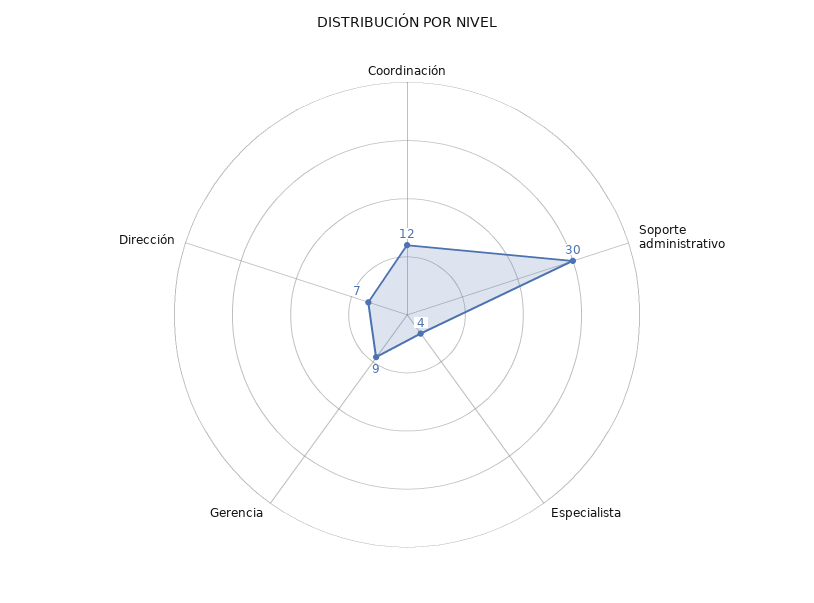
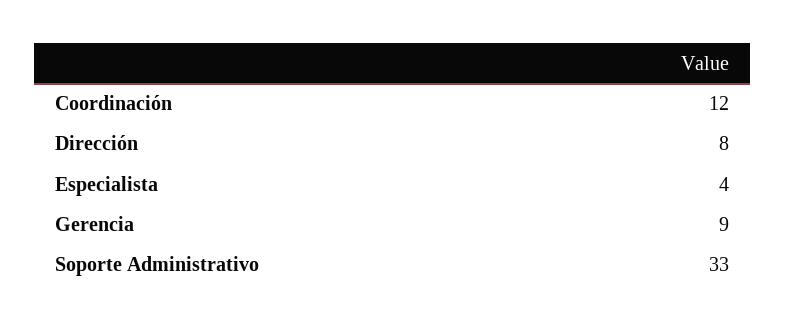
Soporte administrativo: 30 -> 33
Dirección: 7 -> 8

